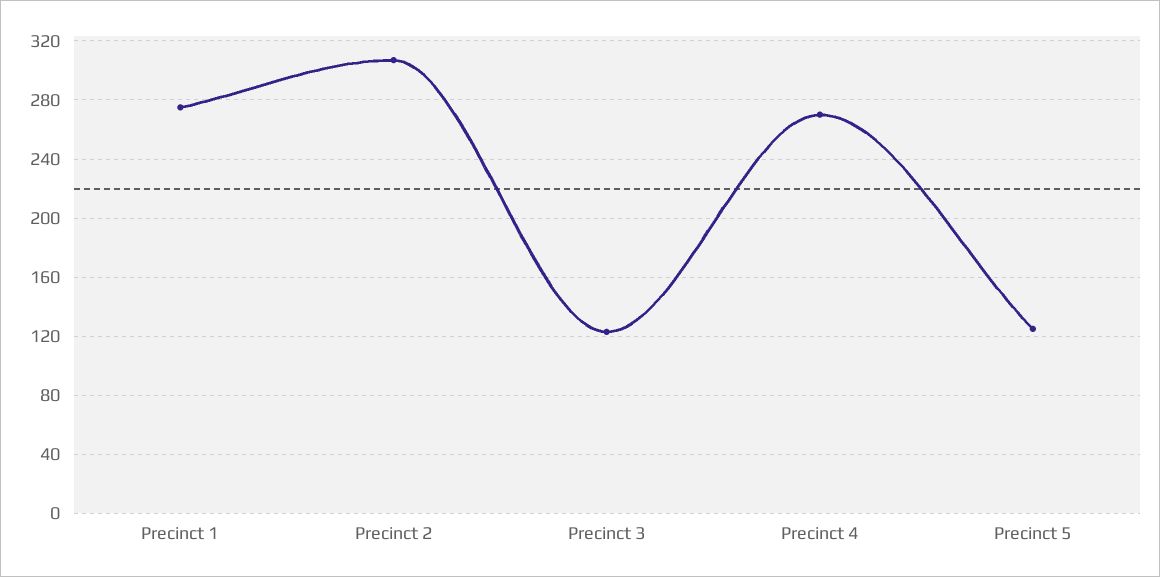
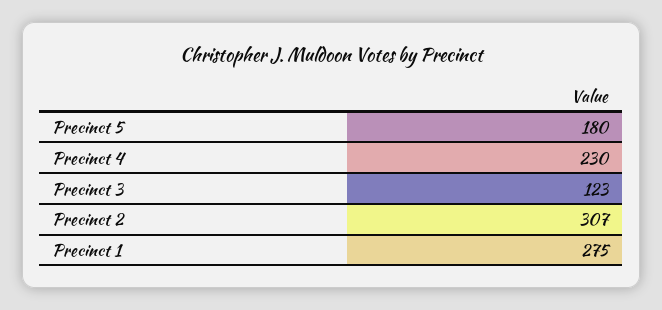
Precinct 4: 270 -> 230
Precinct 5: 125 -> 180

